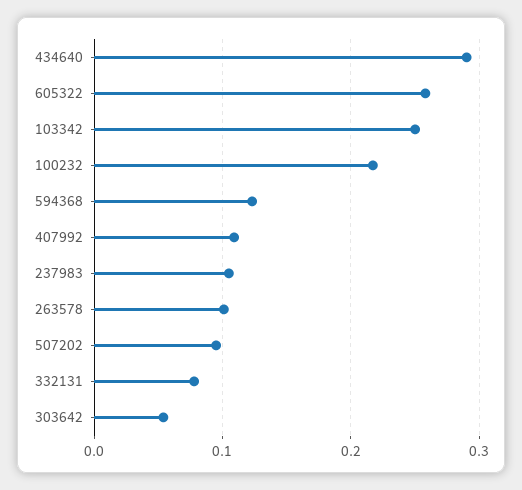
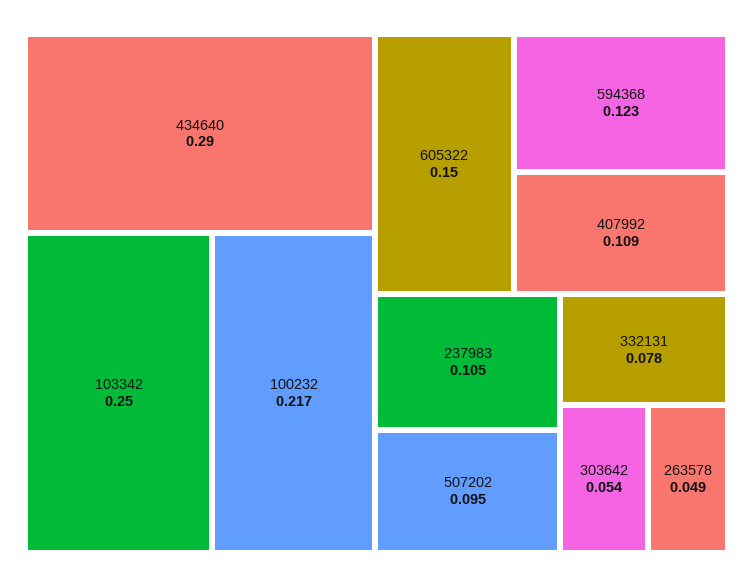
605322: 0.26 -> 0.15
263578: 0.1 -> 0.049

